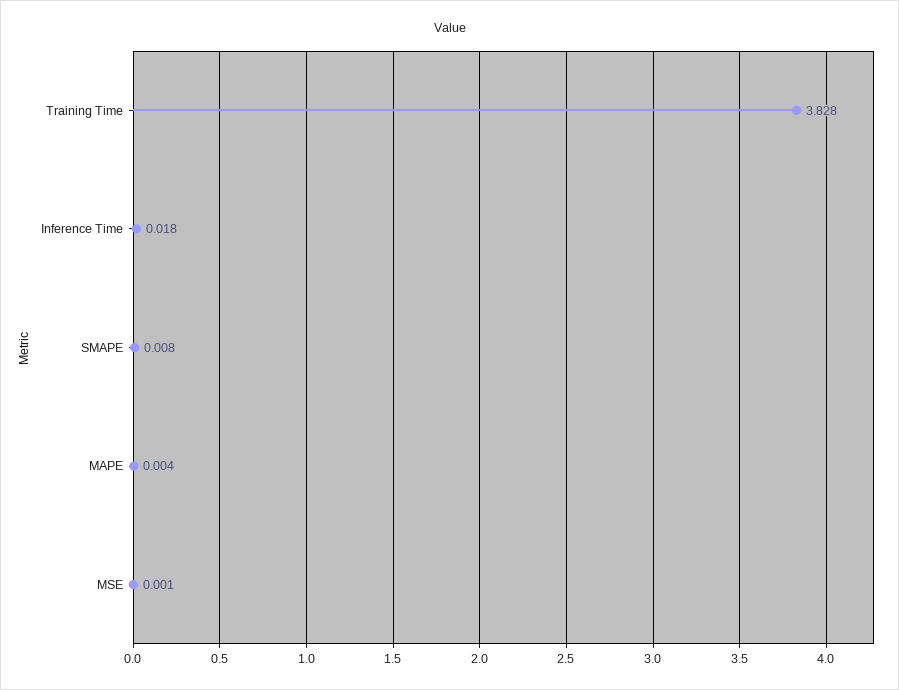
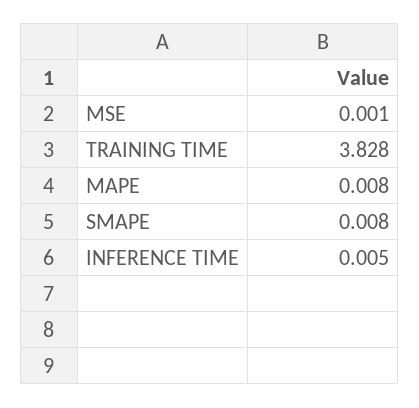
Inference Time: 0.018 -> 0.005
MAPE: 0.004 -> 0.008

